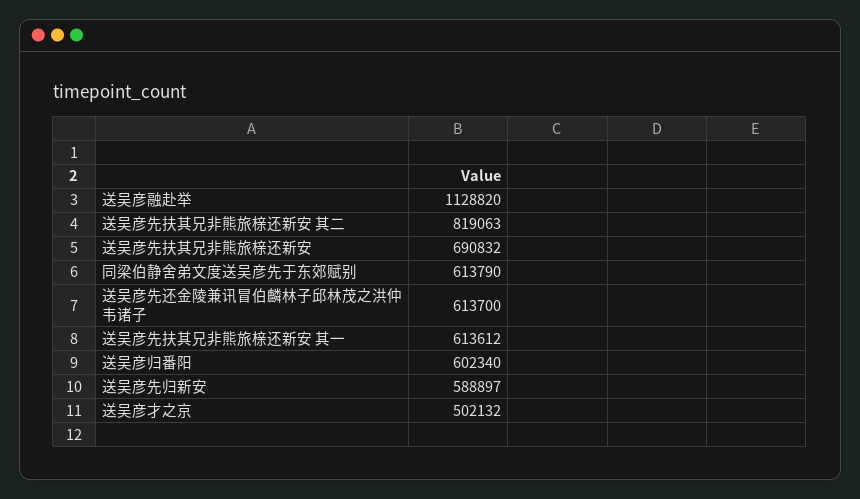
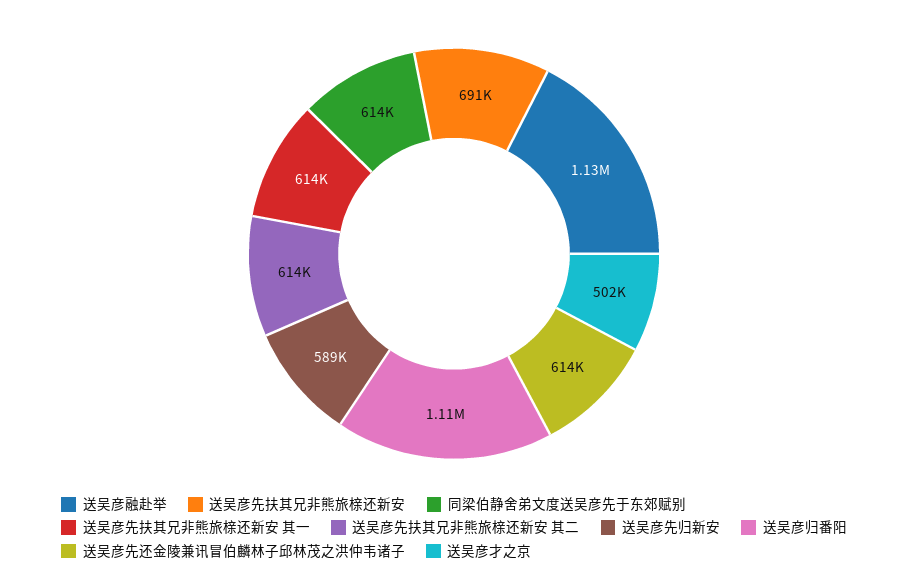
送吴彦先扶其兄非熊旅榇还新安 其二: 819063 -> 614000
送吴彦归番阳: 602340 -> 1110000

